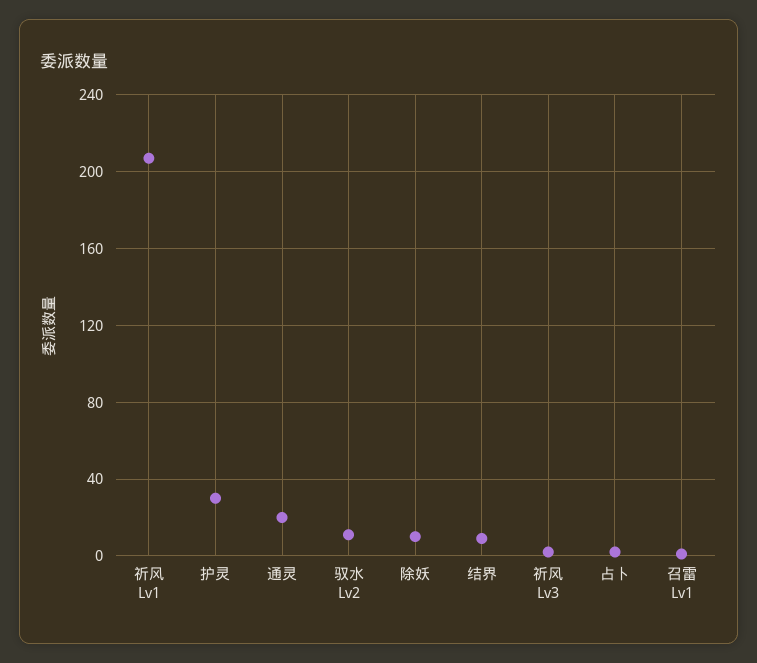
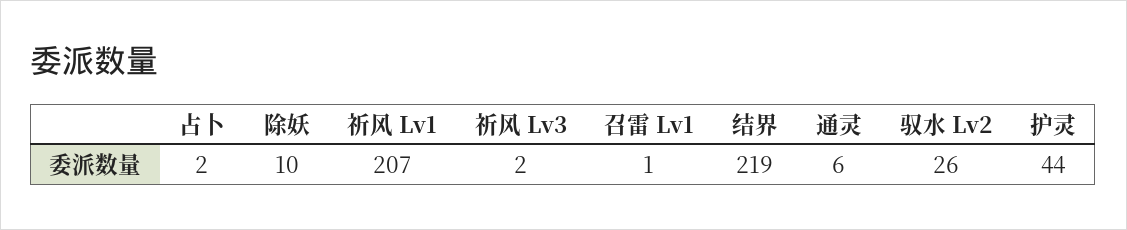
护灵: 30 -> 44
通灵: 20 -> 6
驭水 Lv2: 10 -> 26
结界: 10 -> 219

